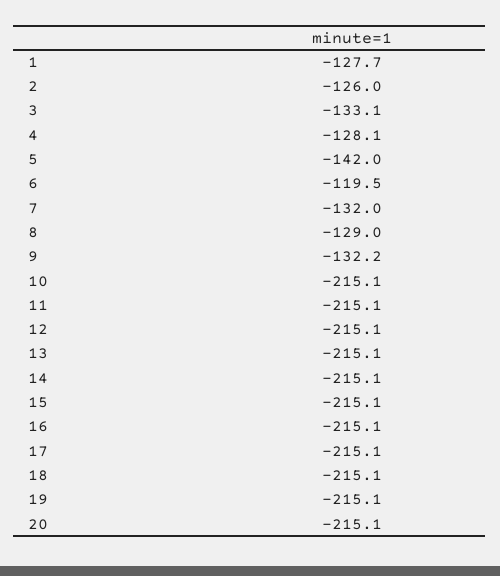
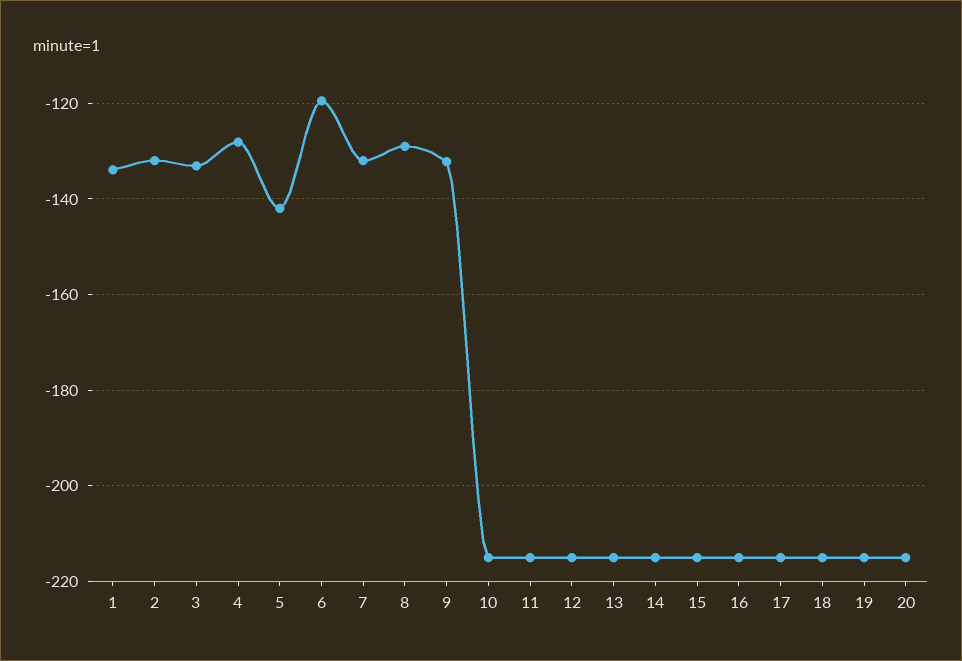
1: -127.7 -> -134
2: -126 -> -132

